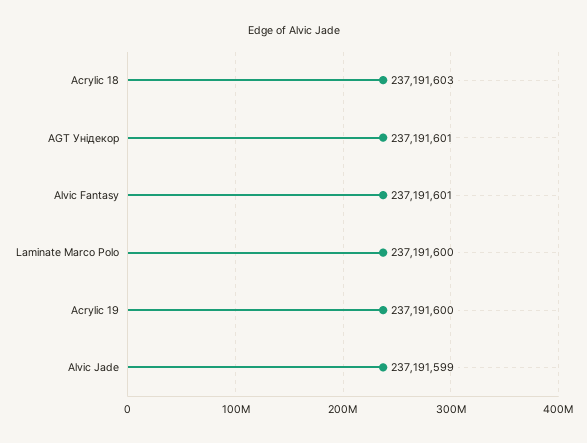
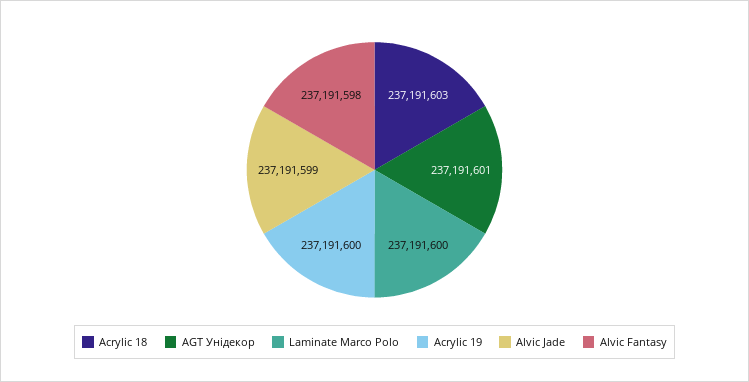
Alvic Fantasy: 237191601 -> 237191598

